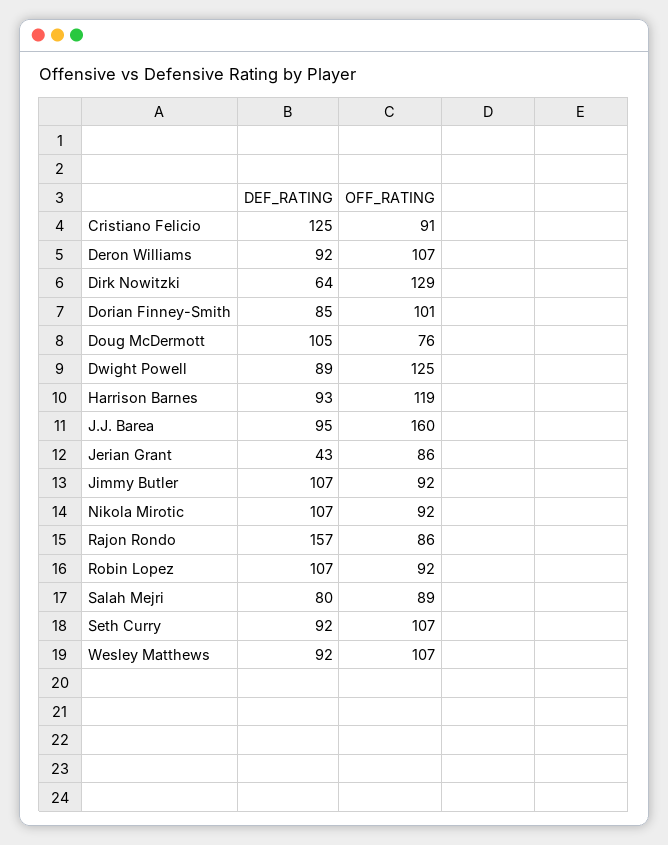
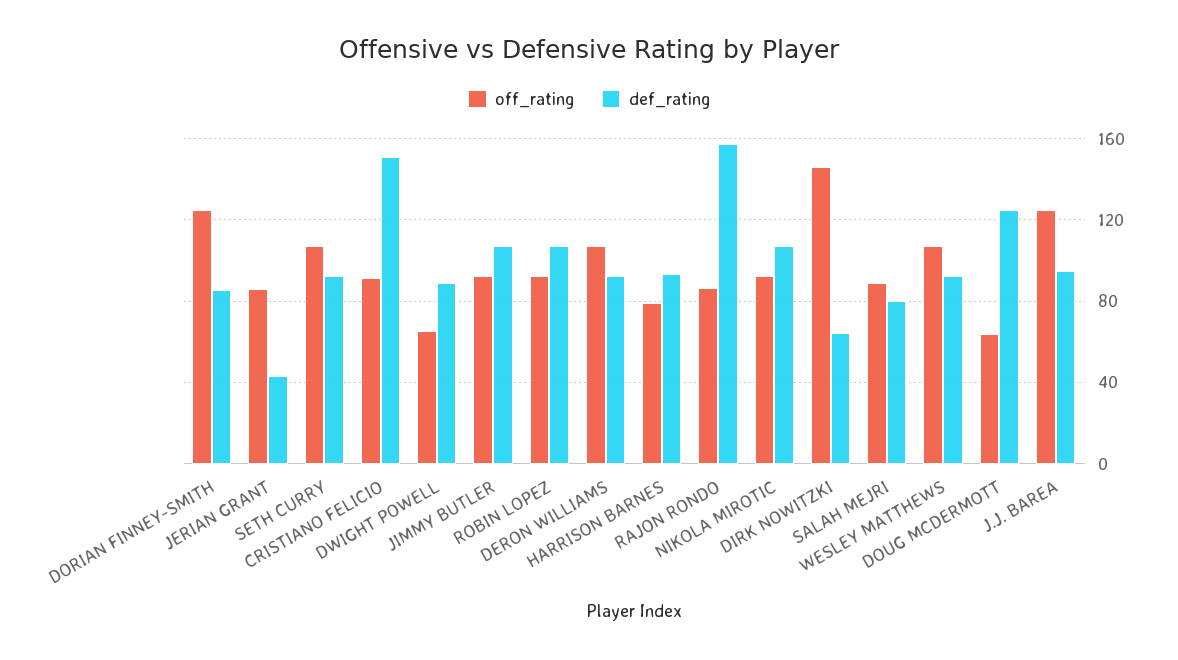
DEF_RATING, Cristiano Felicio: 125 -> 150
OFF_RATING, Dirk Nowitzki: 129 -> 145
OFF_RATING, Dorian Finney-Smith: 101 -> 125
DEF_RATING, Doug McDermott: 105 -> 125
OFF_RATING, Doug McDermott: 76 -> 65
OFF_RATING, Dwight Powell: 125 -> 65
OFF_RATING, Harrison Barnes: 119 -> 80
OFF_RATING, J.J. Barea: 160 -> 125

